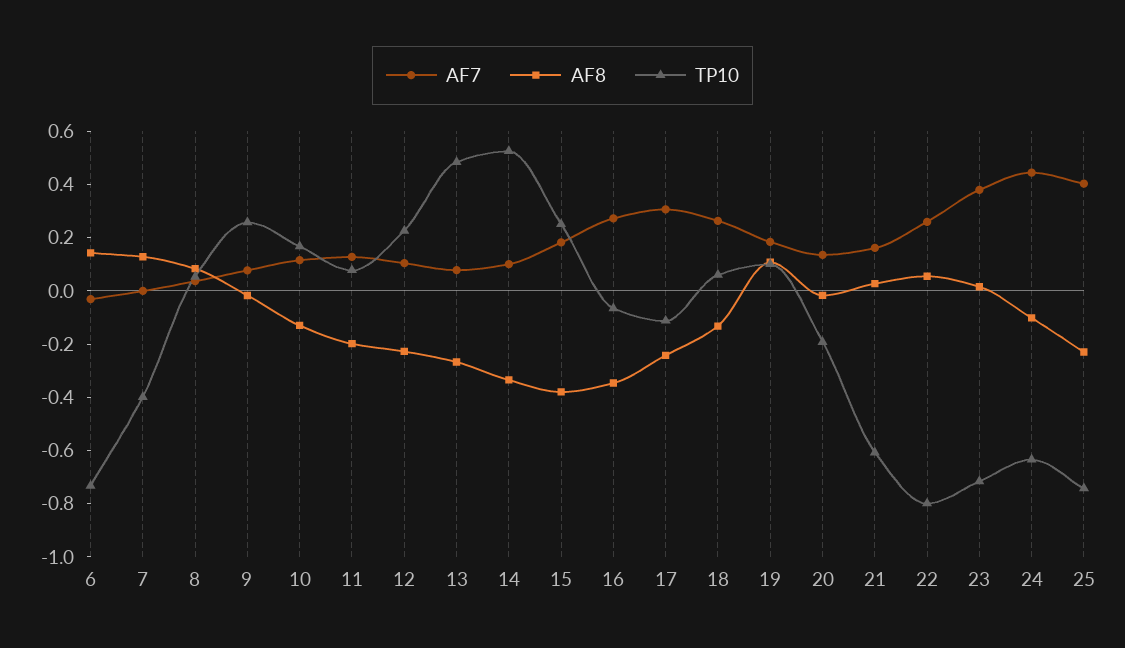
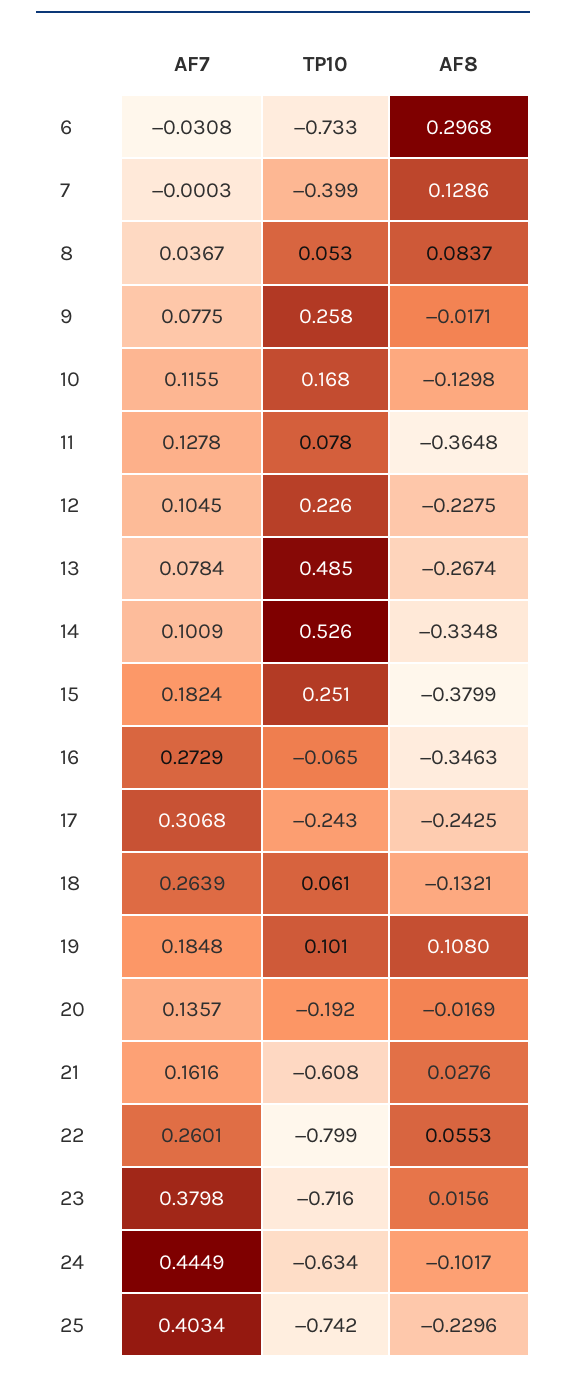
AF8, 6: 0.15 -> 0.2968
AF8, 11: -0.2 -> -0.3648
TP10, 17: -0.1 -> -0.243

